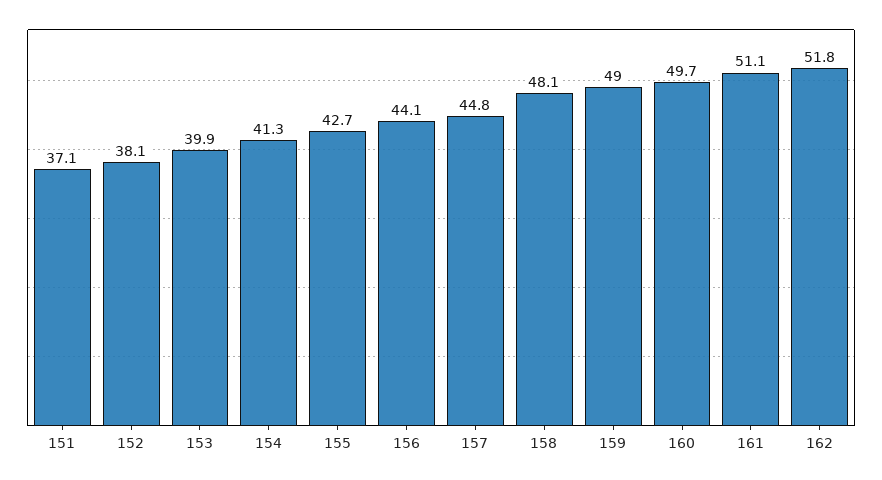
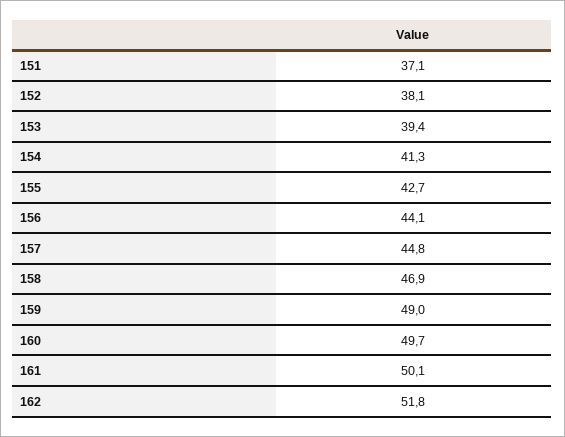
153: 39.9 -> 39.4
158: 48.1 -> 46.9
161: 51.1 -> 50.1

